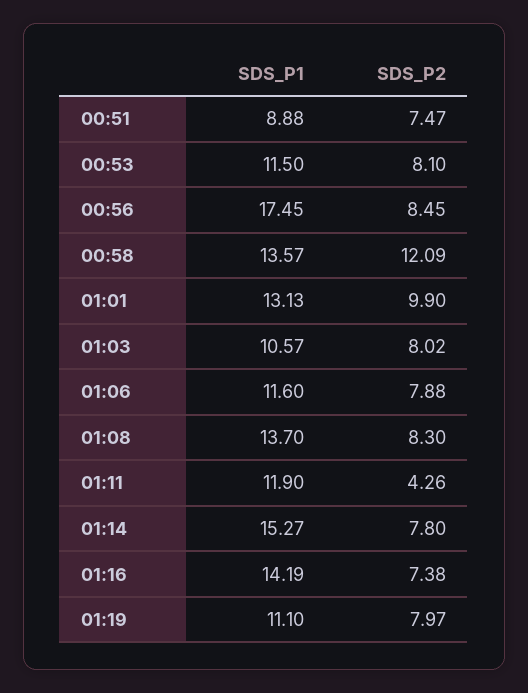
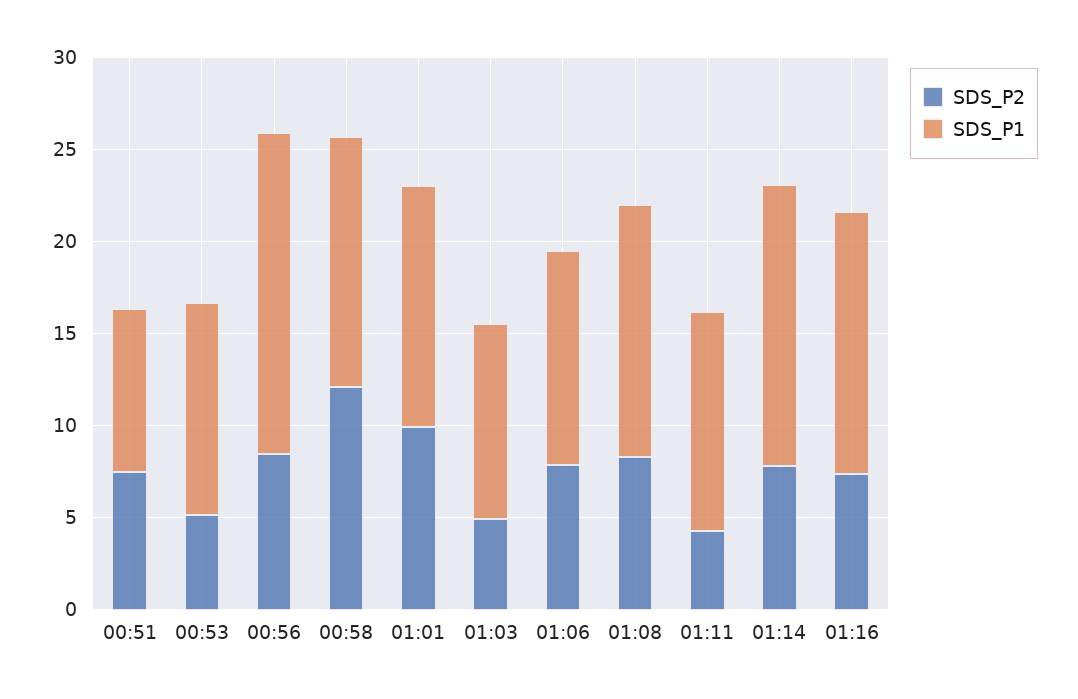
SDS_P2, 00:53: 8.1 -> 5
SDS_P2, 01:03: 8.02 -> 5
SDS_P1, 01:19: 11.1 -> none
SDS_P2, 01:19: 7.97 -> none

